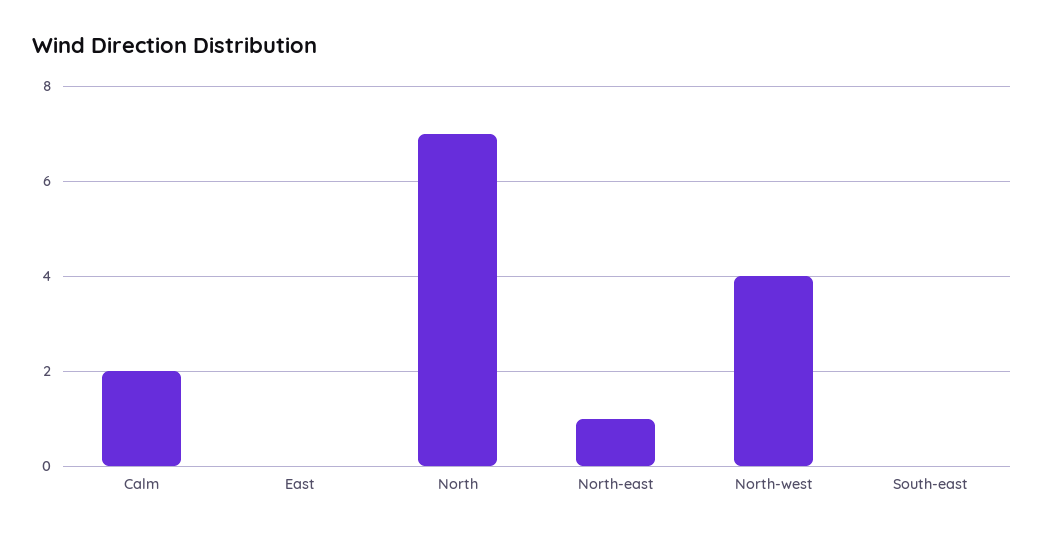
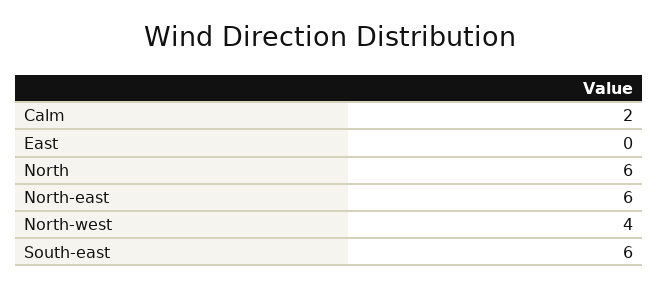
North: 7 -> 6
North-east: 1 -> 6
South-east: 0 -> 6

